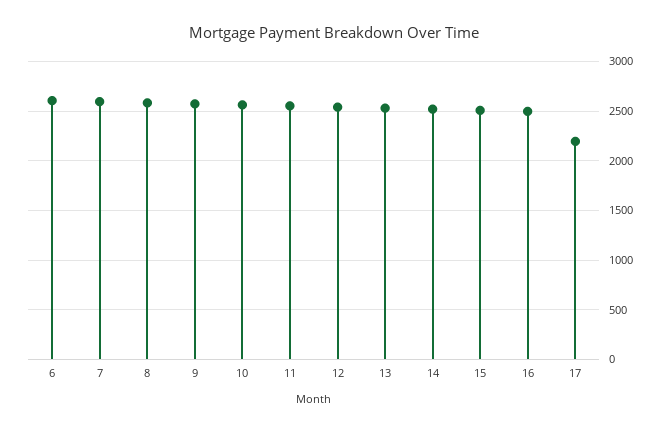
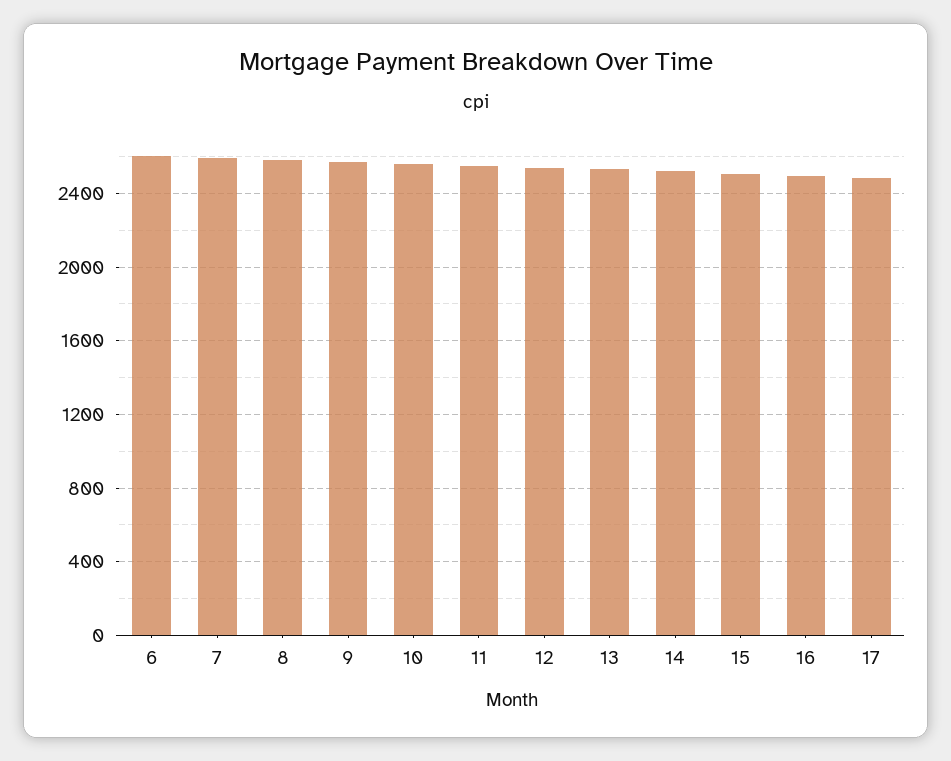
17: 2200 -> 2500

